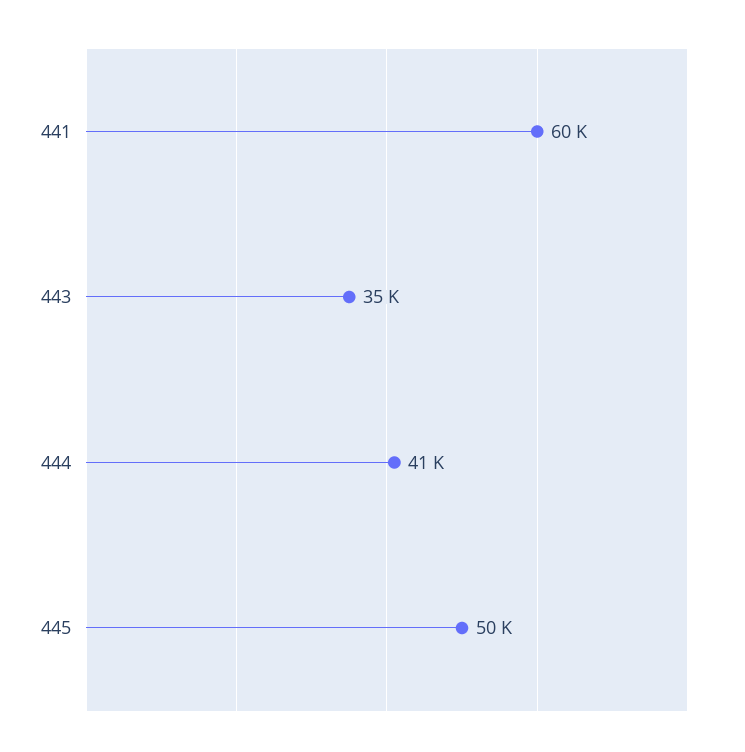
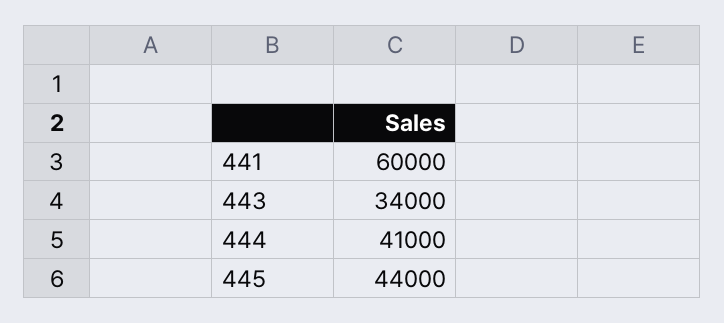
443: 35000 -> 34000
445: 50000 -> 44000

